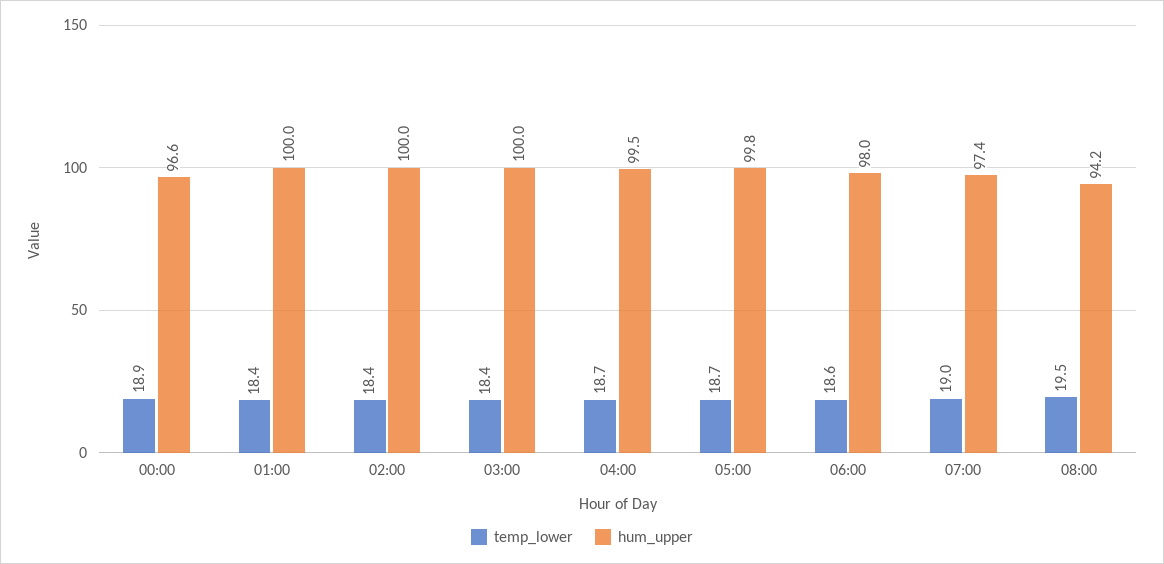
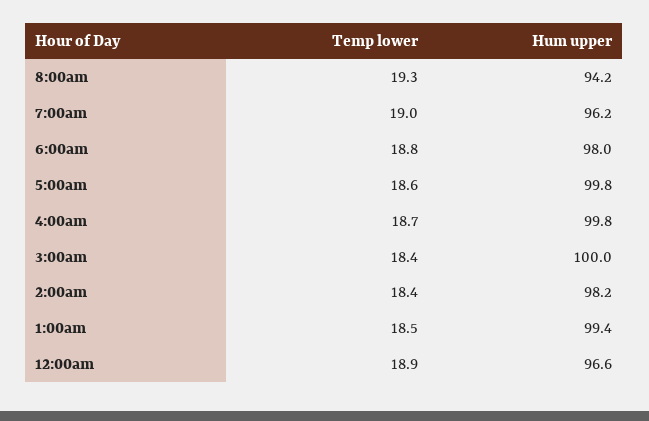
temp_lower, 01:00: 18.4 -> 18.5
hum_upper, 01:00: 100 -> 99.4
hum_upper, 02:00: 100 -> 98.2
hum_upper, 04:00: 99.5 -> 99.8
temp_lower, 05:00: 18.7 -> 18.6
temp_lower, 06:00: 18.6 -> 18.8
hum_upper, 07:00: 97.4 -> 96.2
temp_lower, 08:00: 19.5 -> 19.3

